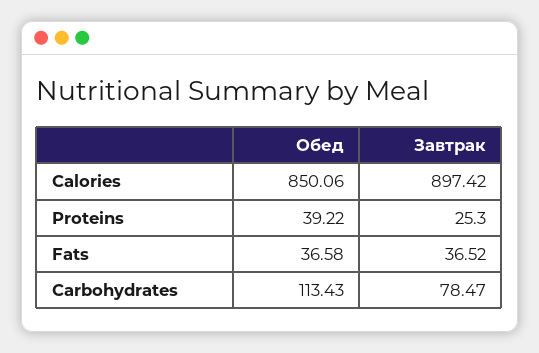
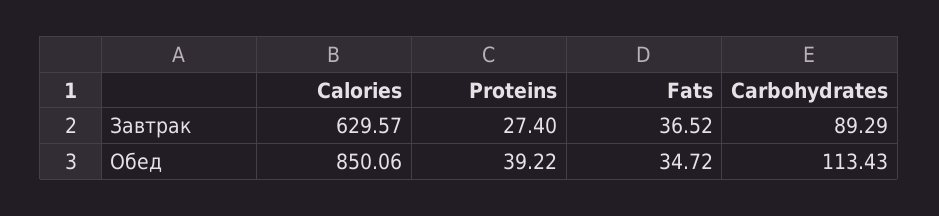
Завтрак, Calories: 897.42 -> 629.57
Завтрак, Proteins: 25.3 -> 27.4
Обед, Fats: 36.58 -> 34.72
Завтрак, Carbohydrates: 78.47 -> 89.29

